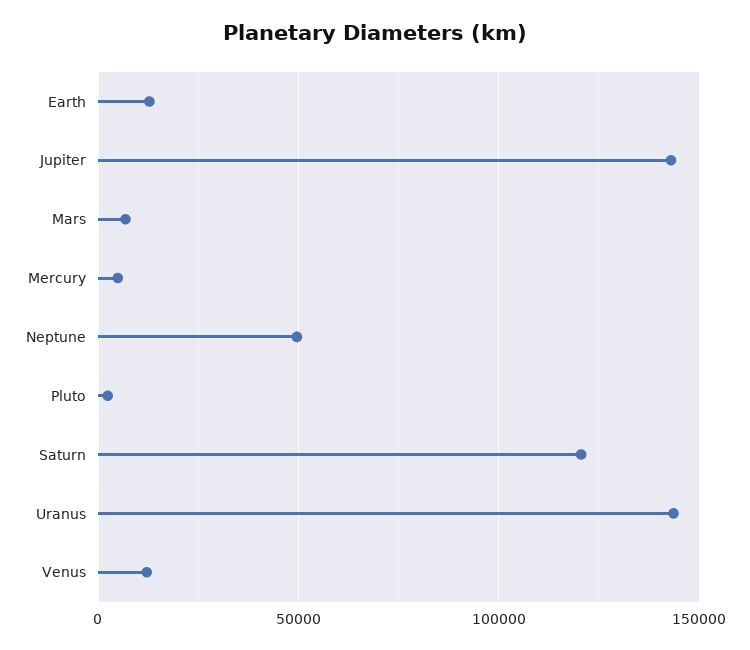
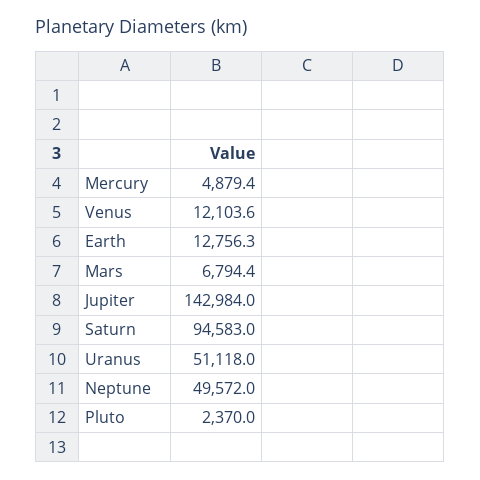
Saturn: 120000 -> 94583
Uranus: 145000 -> 51118

